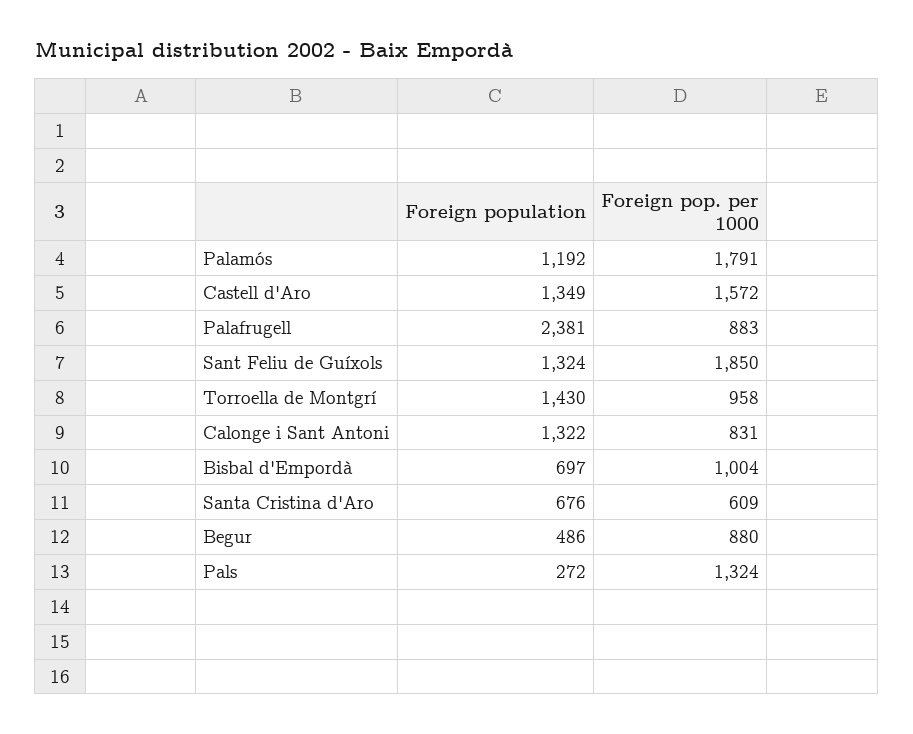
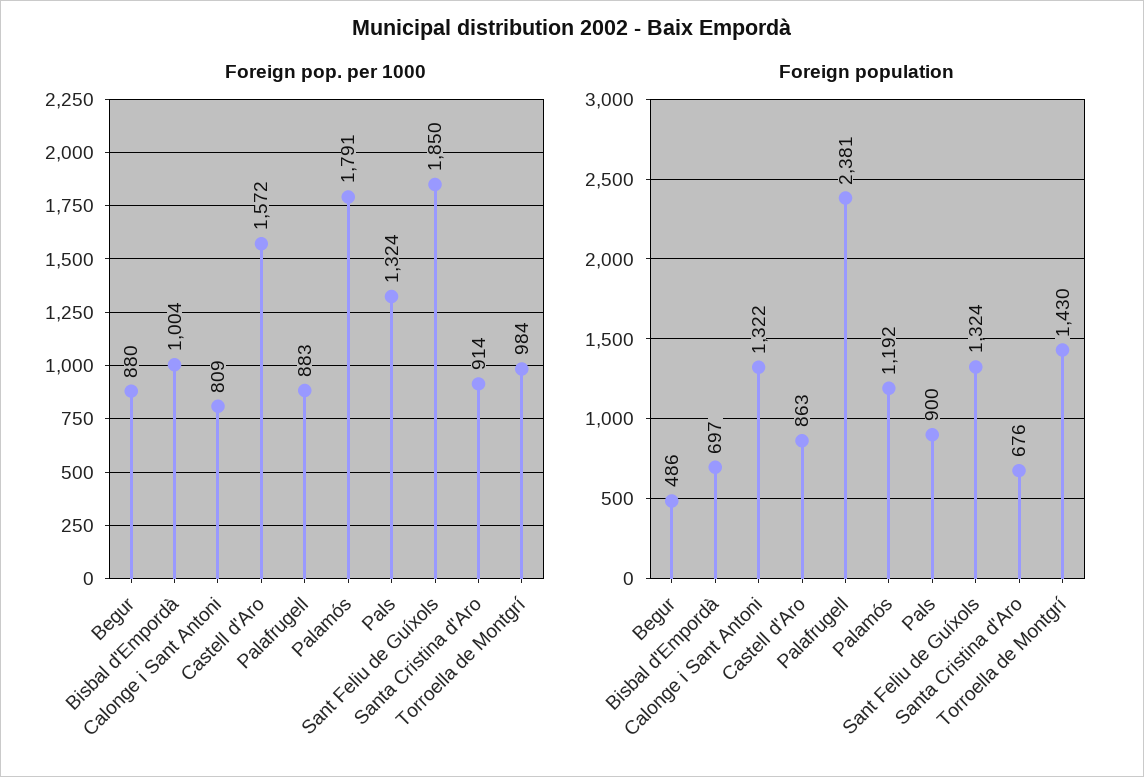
Foreign population, Castell d'Aro: 1349 -> 863
Foreign pop. per 1000, Torroella de Montgrí: 958 -> 984
Foreign pop. per 1000, Calonge i Sant Antoni: 831 -> 809
Foreign pop. per 1000, Santa Cristina d'Aro: 609 -> 914
Foreign population, Pals: 272 -> 900

